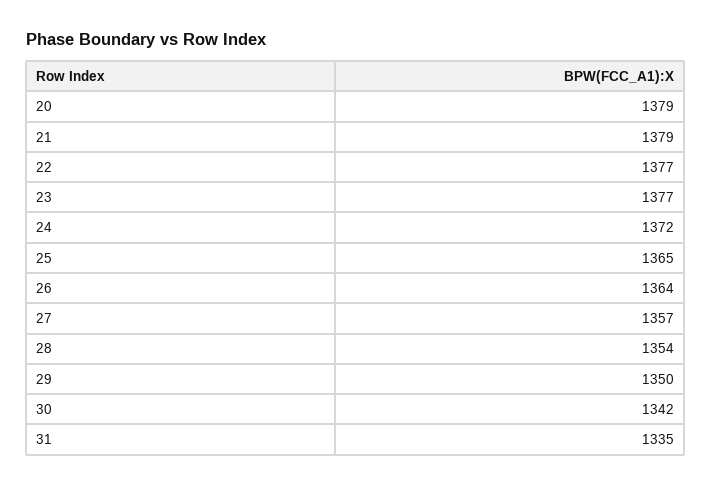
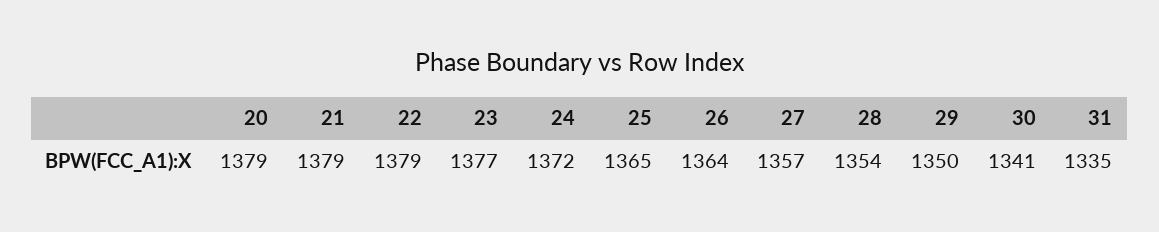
22: 1377 -> 1379
30: 1342 -> 1341

